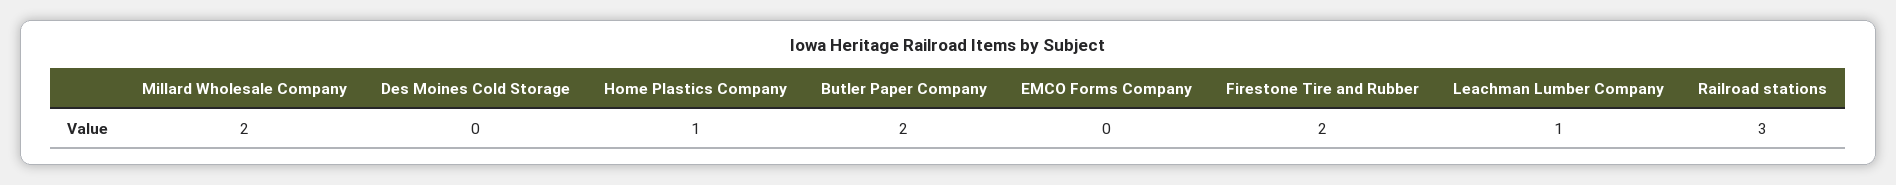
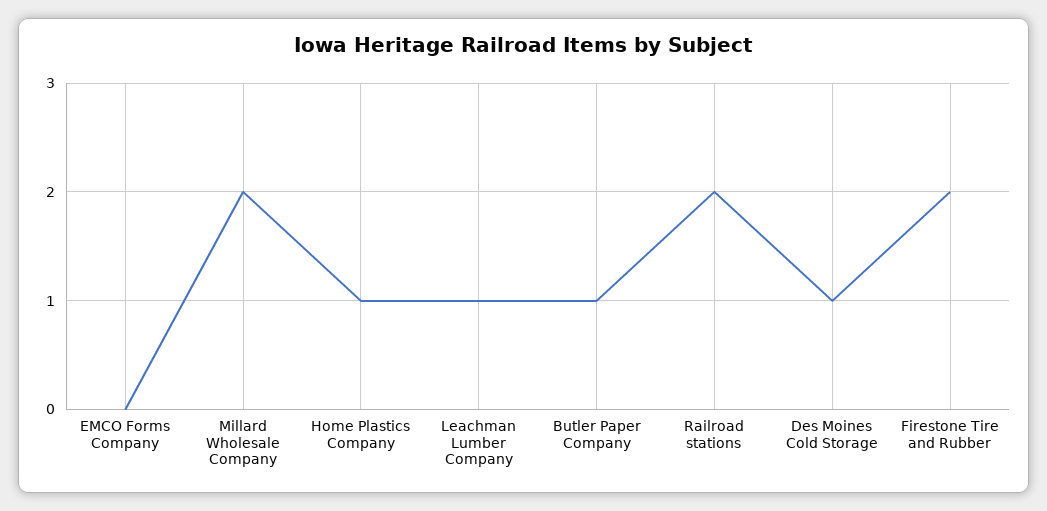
Des Moines Cold Storage: 0 -> 1
Butler Paper Company: 2 -> 1
Railroad stations: 3 -> 2

